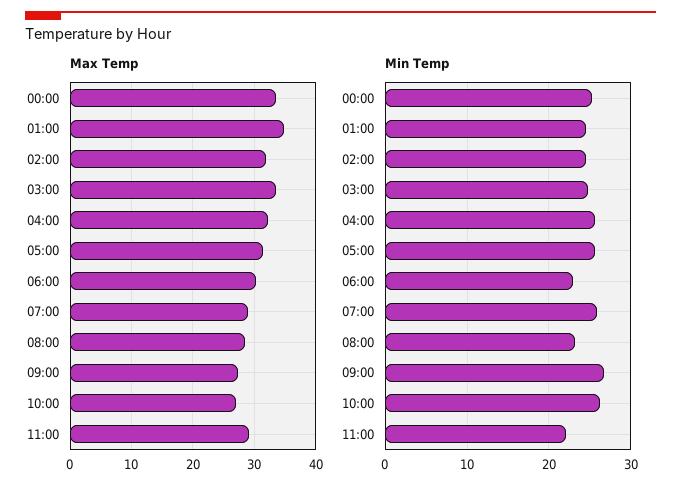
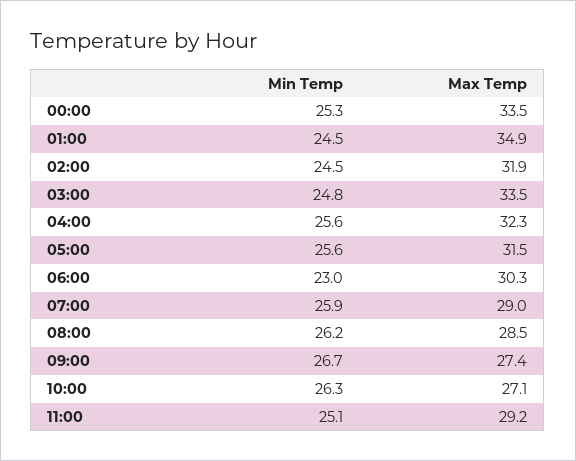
Min Temp, 08:00: 23 -> 26.2
Min Temp, 11:00: 22 -> 25.1

